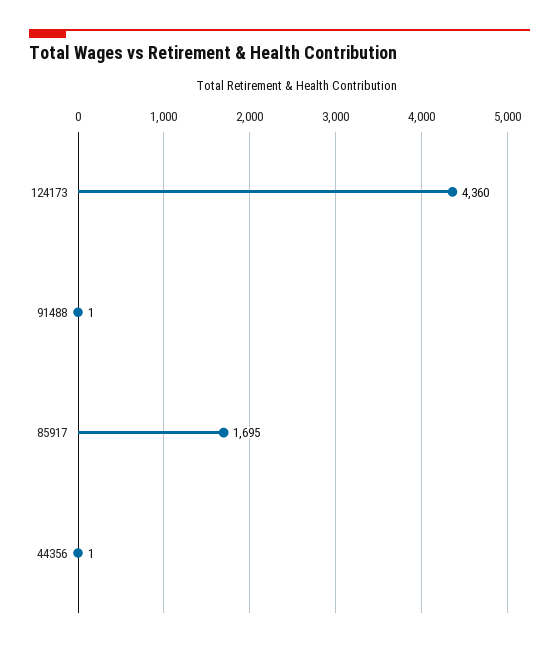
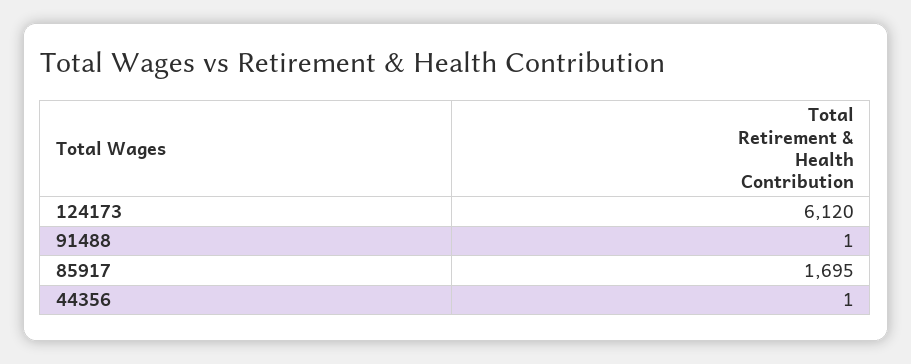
124173: 4360 -> 6120

